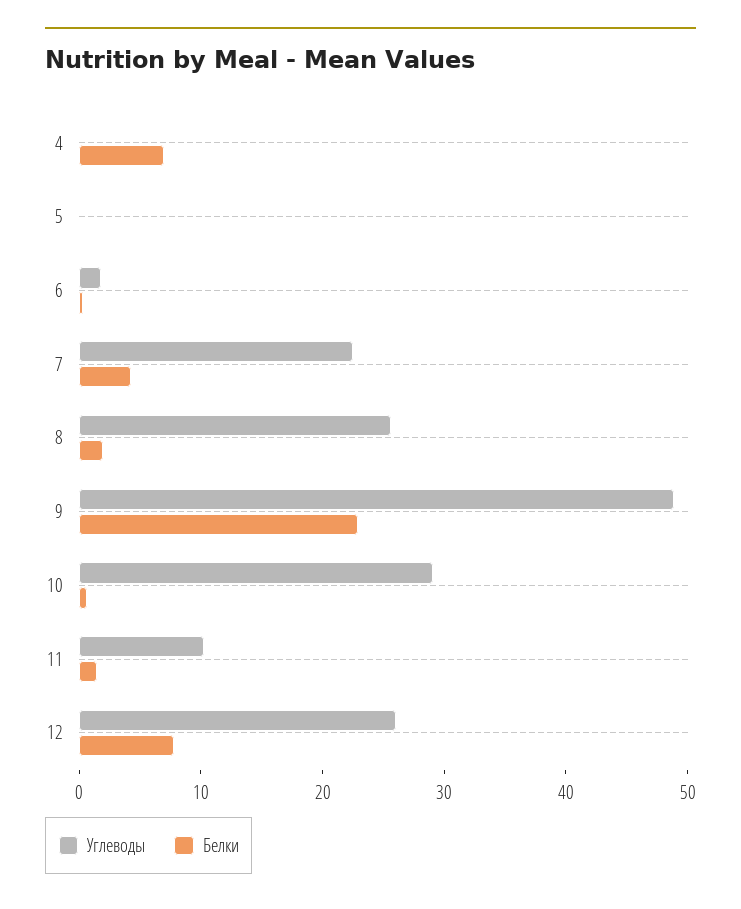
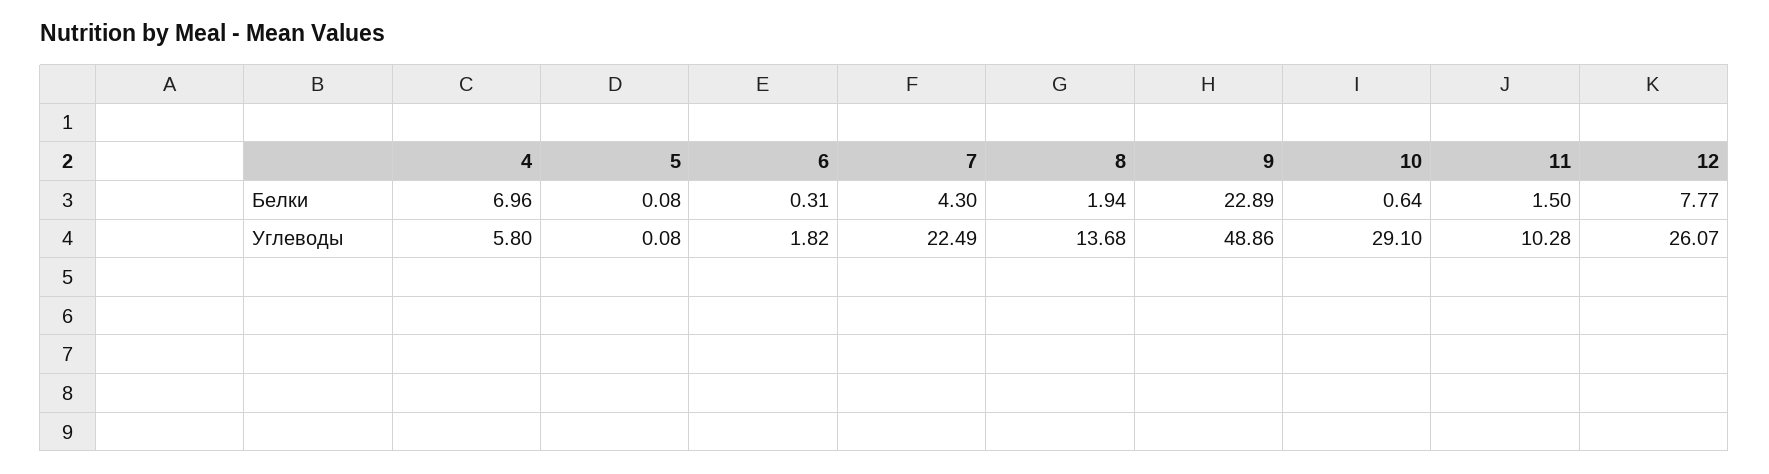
Углеводы, 4: 0 -> 5.8
Углеводы, 8: 26 -> 13.68

